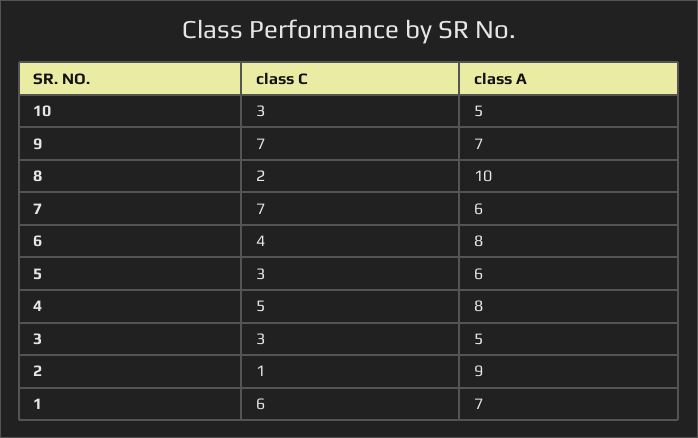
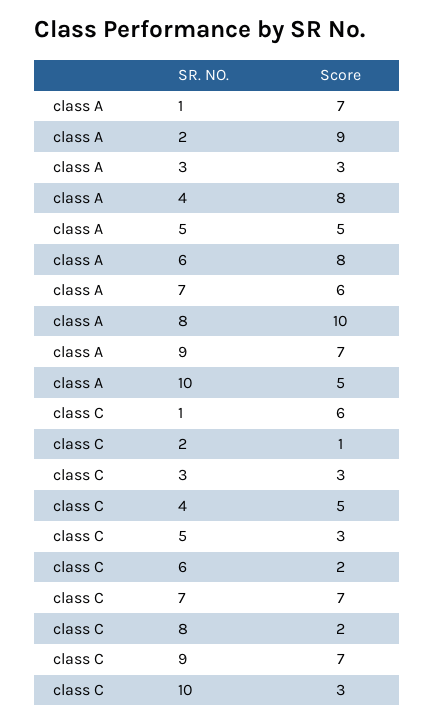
class C, 6: 4 -> 2
class A, 5: 6 -> 5
class A, 3: 5 -> 3

